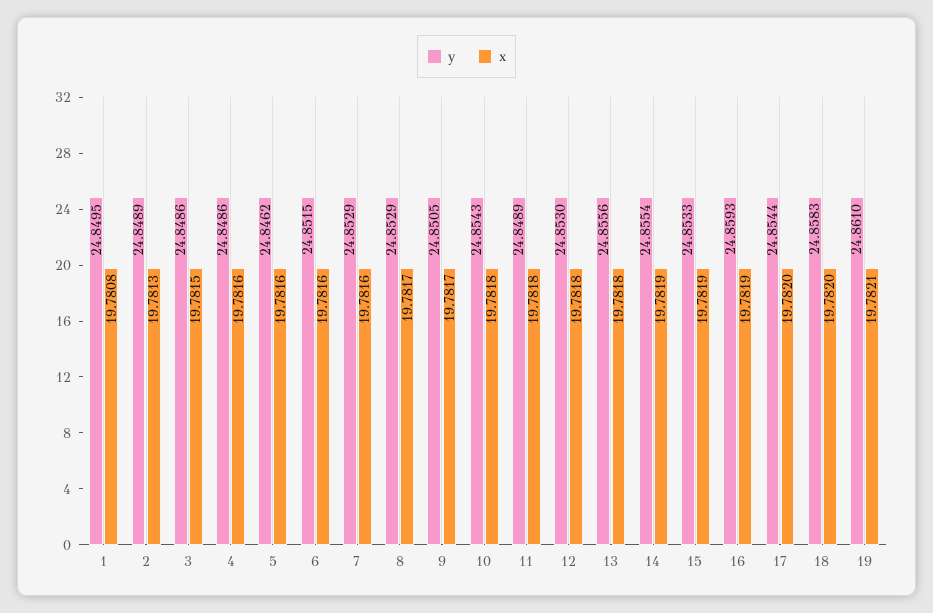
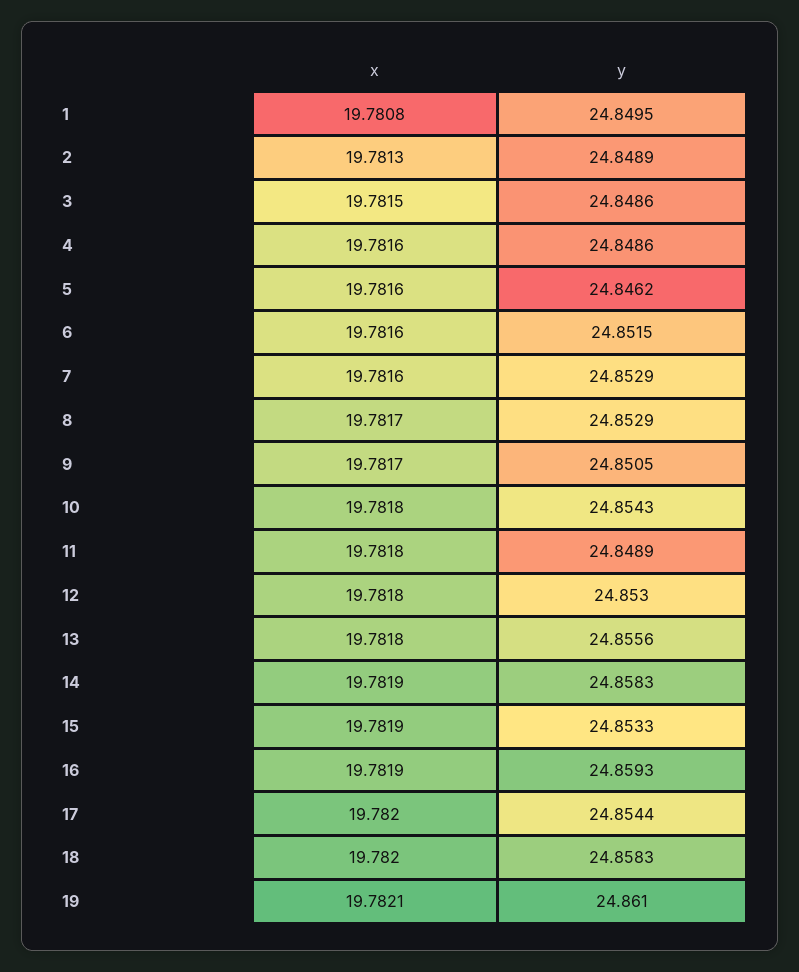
y, 14: 24.8554 -> 24.8583

